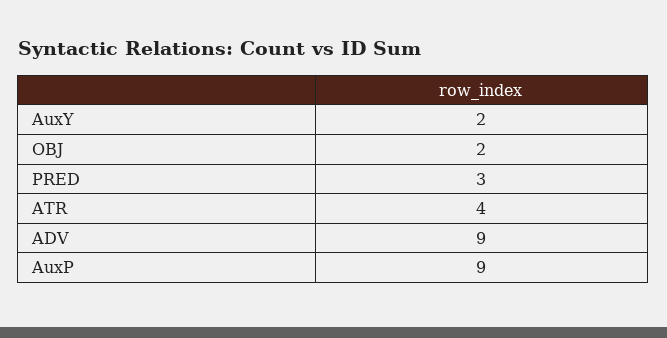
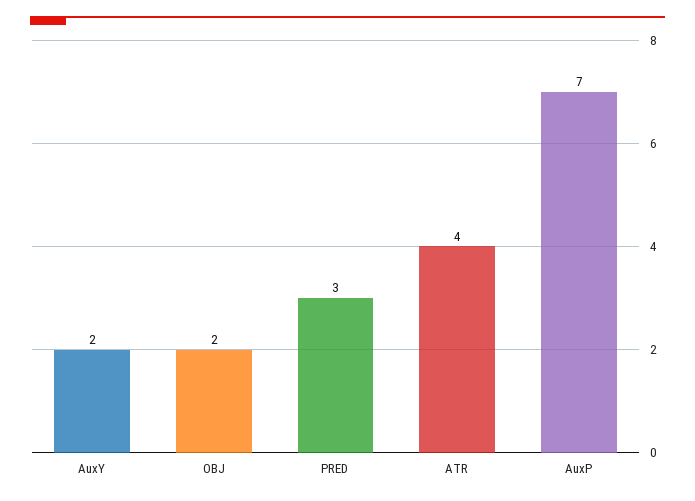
ADV: 9 -> none
AuxP: 9 -> 7

